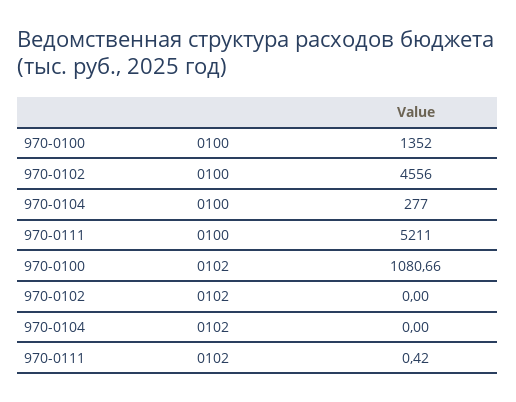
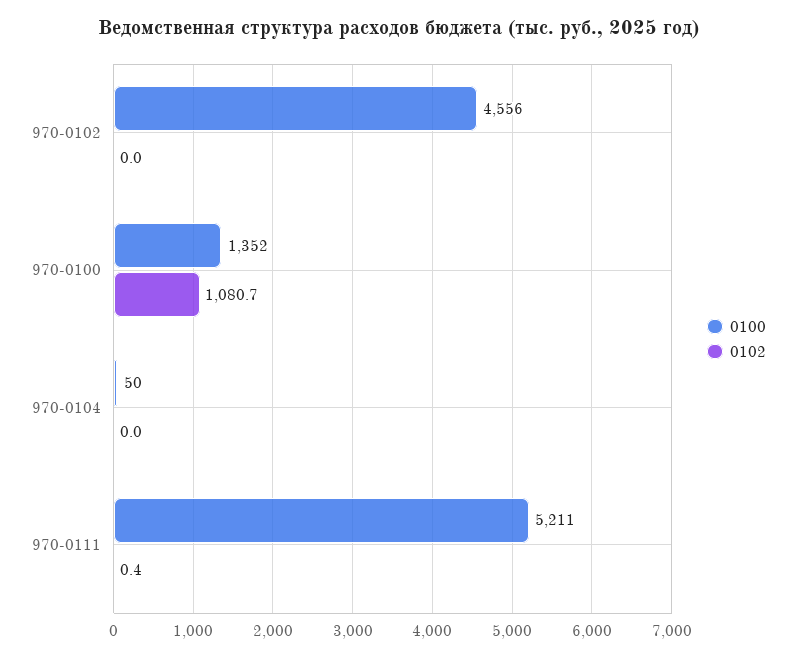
0100, 970-0104: 277 -> 50

